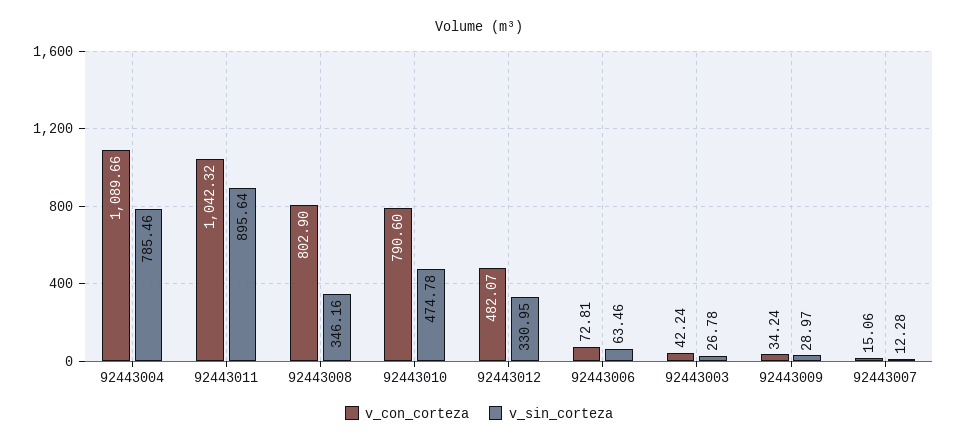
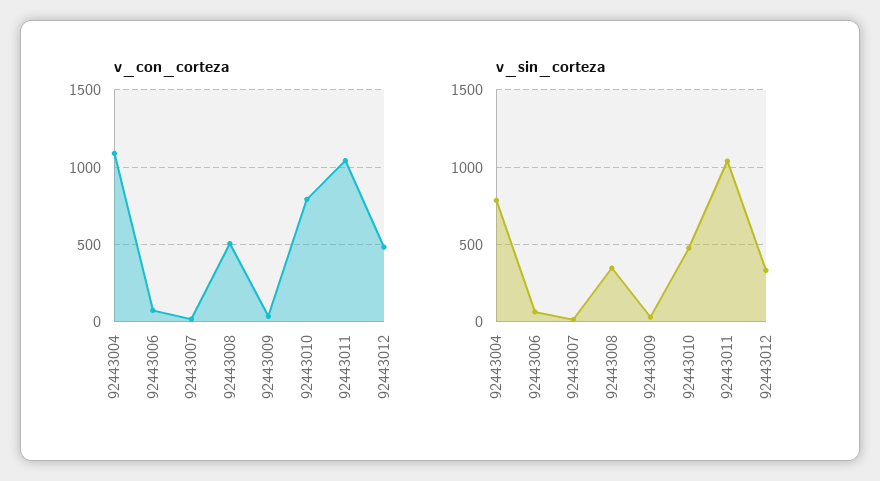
v_sin_corteza, 92443011: 895.64 -> 1050
v_con_corteza, 92443008: 802.9 -> 500
v_con_corteza, 92443003: 42.24 -> none
v_sin_corteza, 92443003: 26.78 -> none

